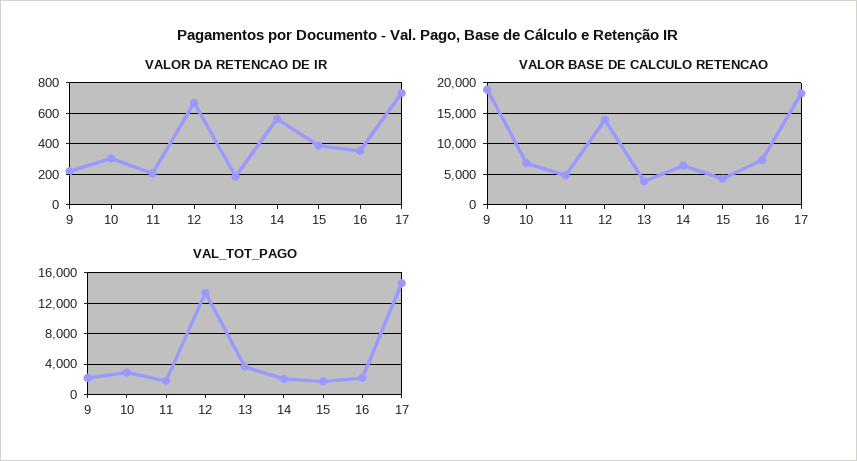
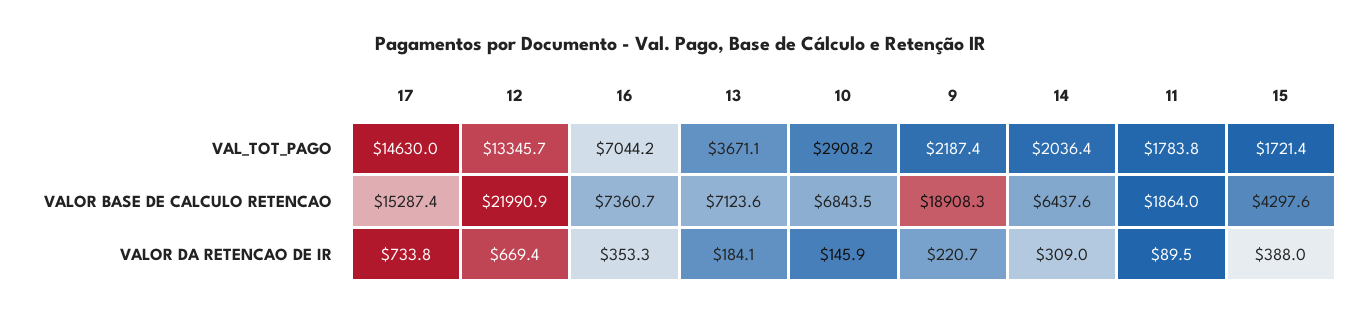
VALOR DA RETENCAO DE IR, 10: 300 -> 145.9
VALOR DA RETENCAO DE IR, 11: 200 -> 89.5
VALOR DA RETENCAO DE IR, 14: 550 -> 309
VALOR BASE DE CALCULO RETENCAO, 11: 5000 -> 1864
VALOR BASE DE CALCULO RETENCAO, 12: 14000 -> 21990.9
VALOR BASE DE CALCULO RETENCAO, 13: 4000 -> 7123.6
VALOR BASE DE CALCULO RETENCAO, 17: 18000 -> 15287.4
VAL_TOT_PAGO, 16: 2000 -> 7044.2

